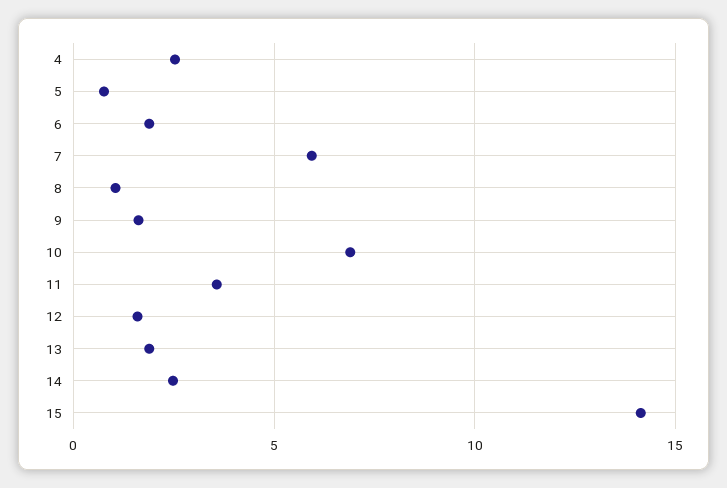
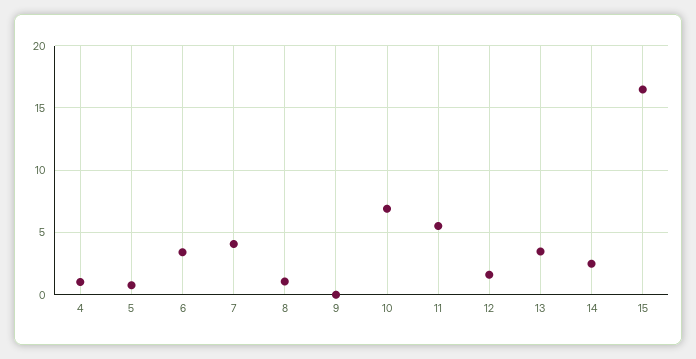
4: 2.5 -> 1
6: 2 -> 3.5
7: 6 -> 4
9: 1.5 -> 0
11: 3.5 -> 5.5
13: 2 -> 3.5
15: 14 -> 16.5

